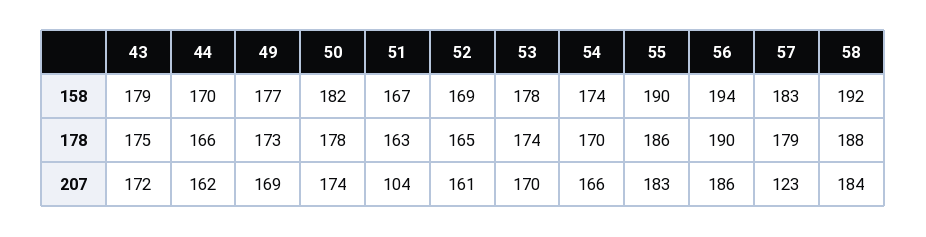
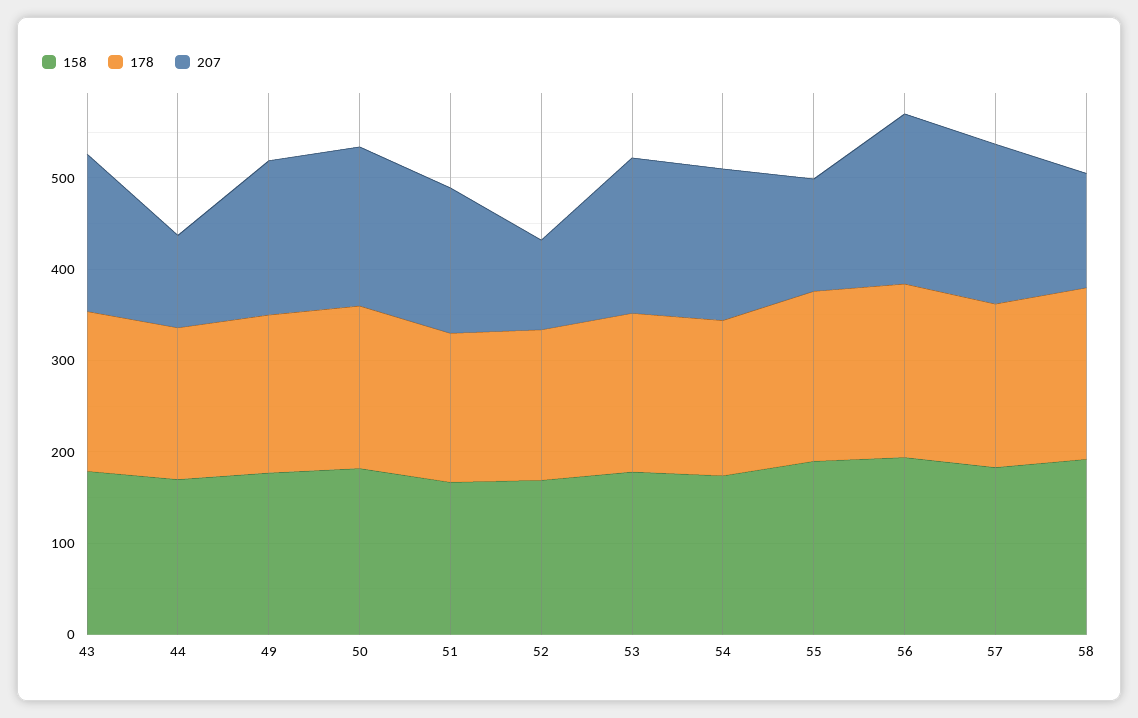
207, 44: 162 -> 100
207, 51: 104 -> 160
207, 52: 161 -> 100
207, 55: 183 -> 120
207, 57: 123 -> 180
207, 58: 184 -> 120

